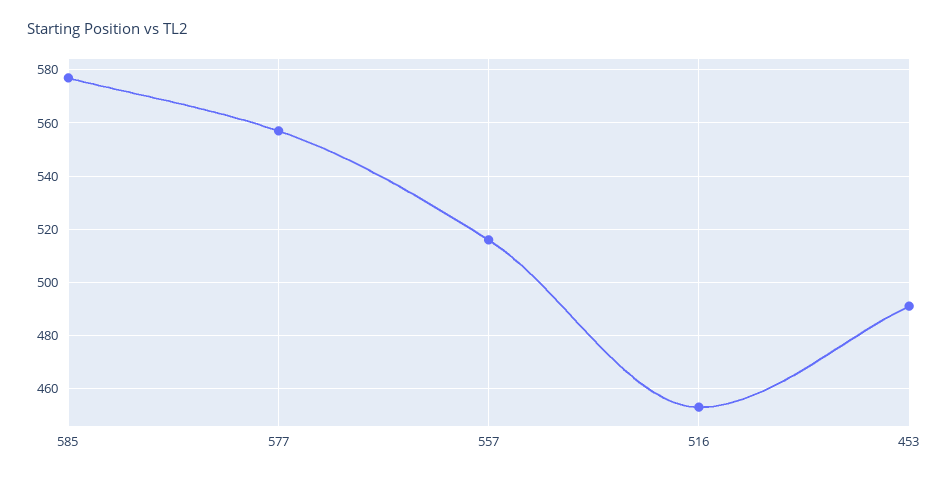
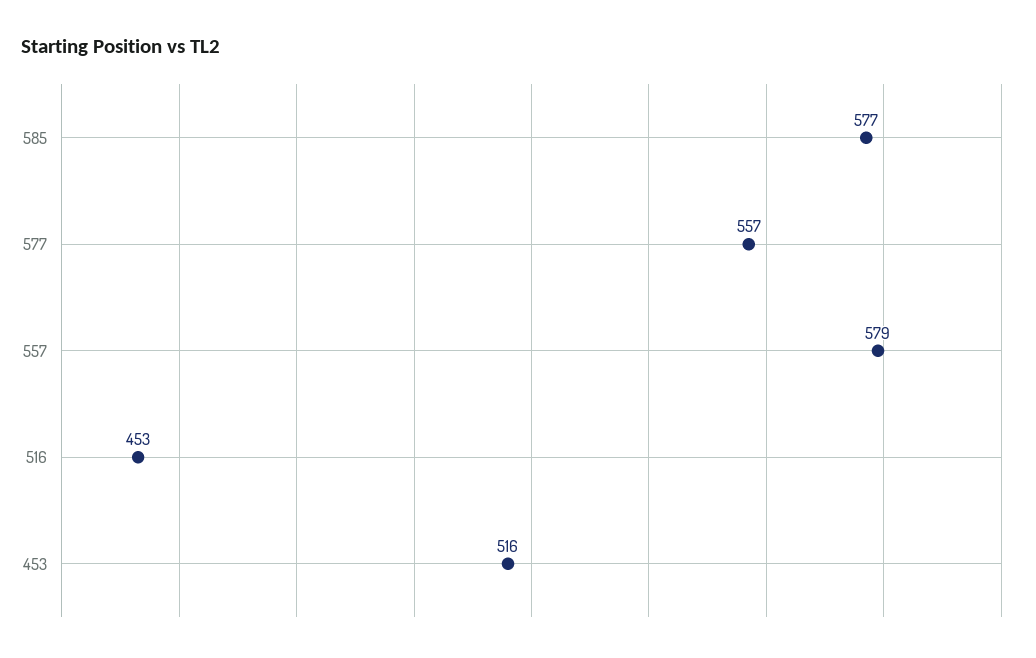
557: 515 -> 579
453: 490 -> 516

